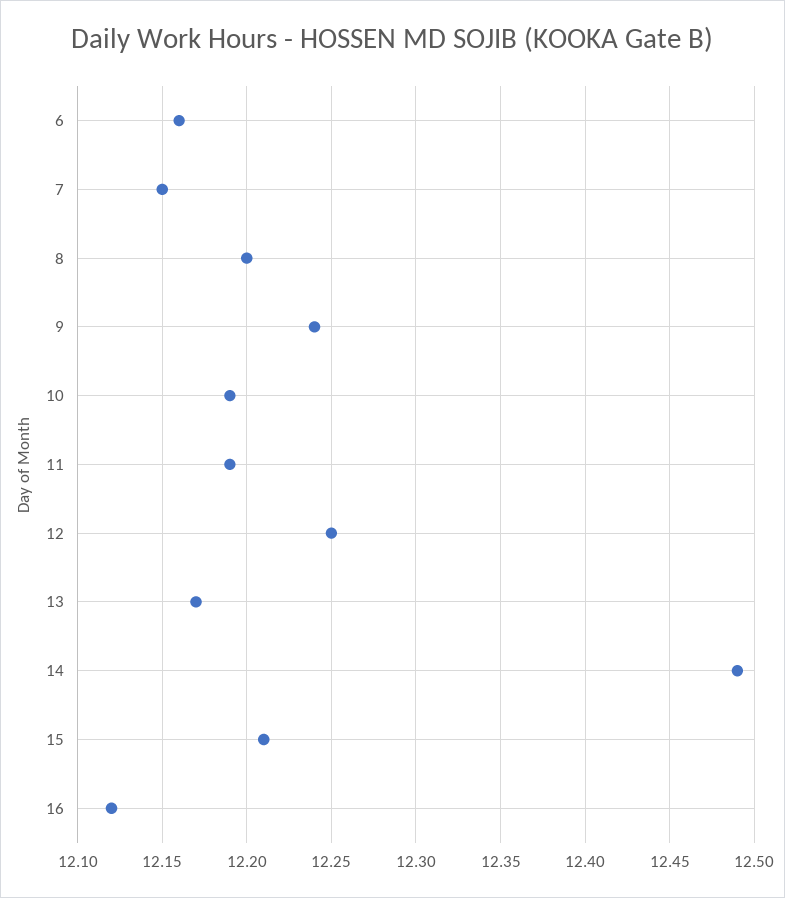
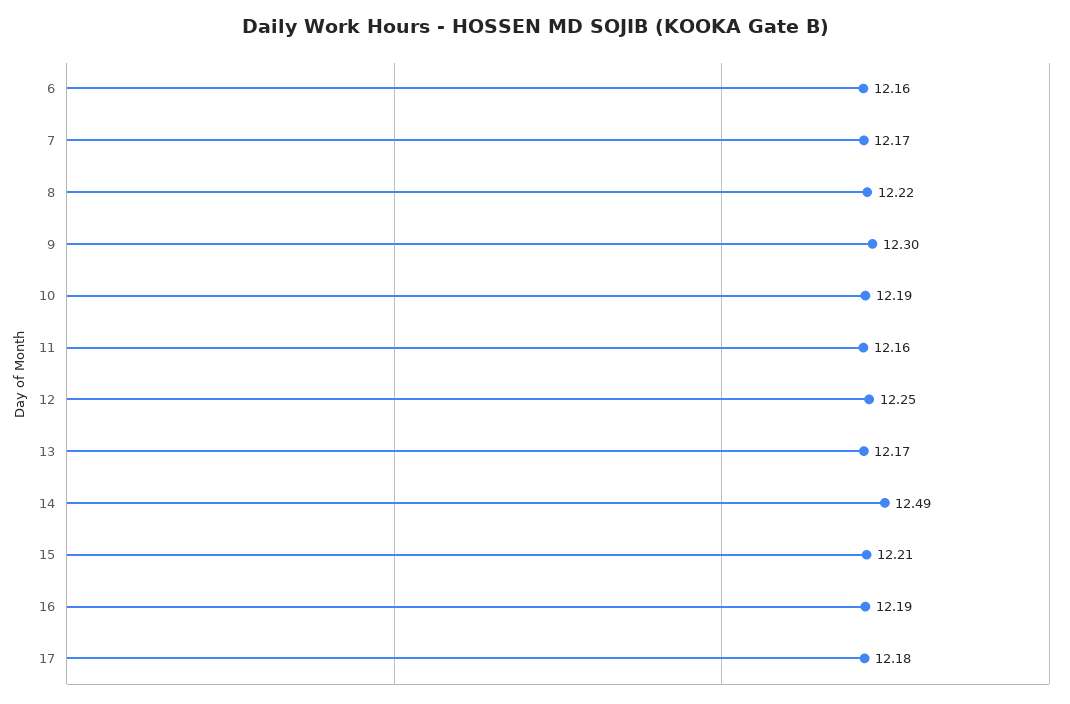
7: 12.15 -> 12.17
8: 12.2 -> 12.22
9: 12.24 -> 12.3
11: 12.19 -> 12.16
16: 12.12 -> 12.19
17: none -> 12.18

